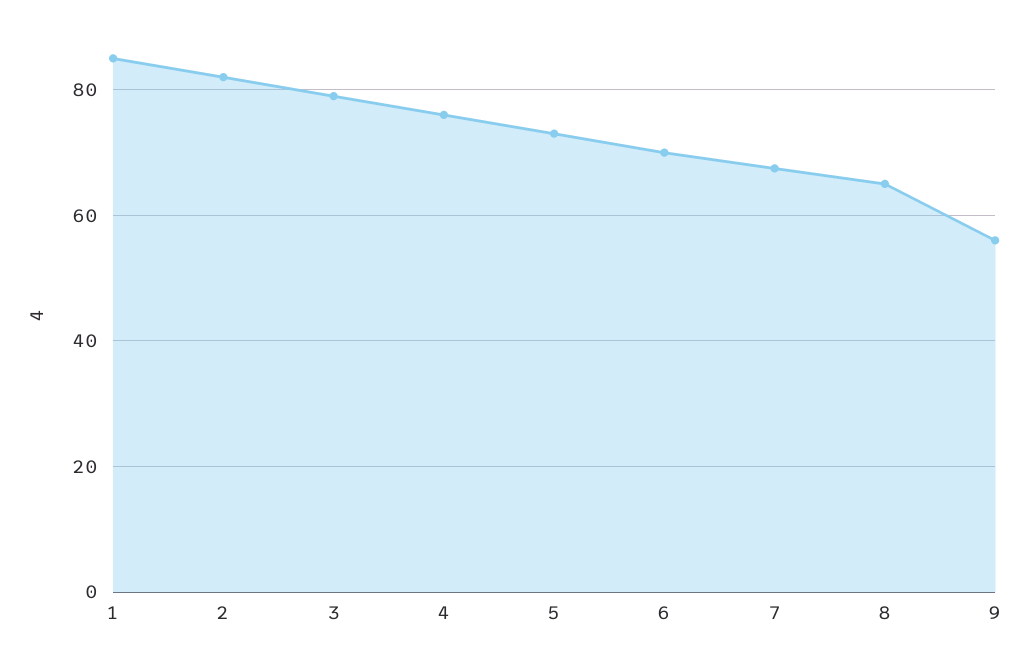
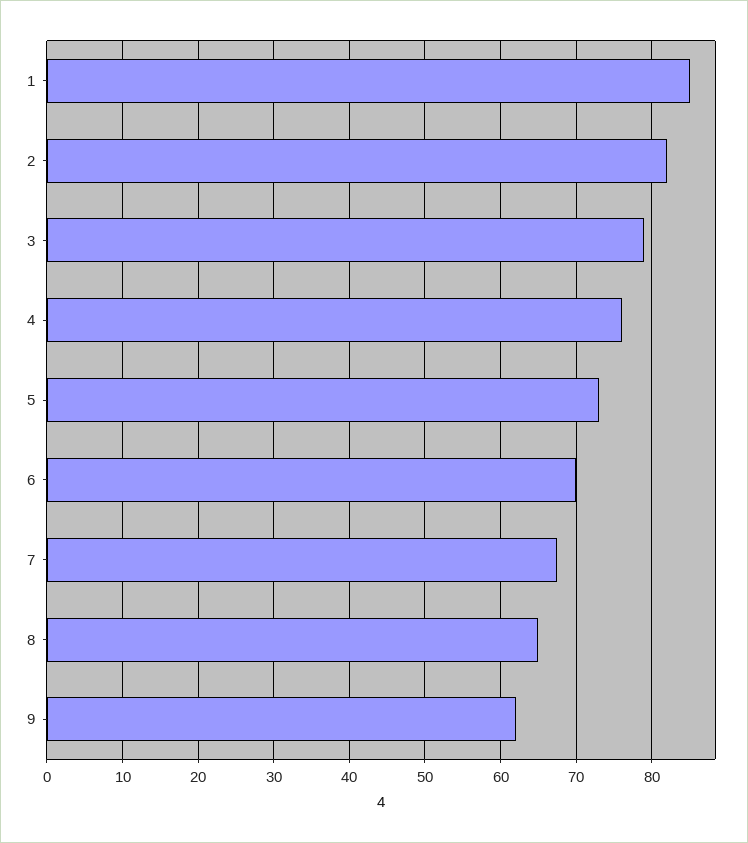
9: 56 -> 62

